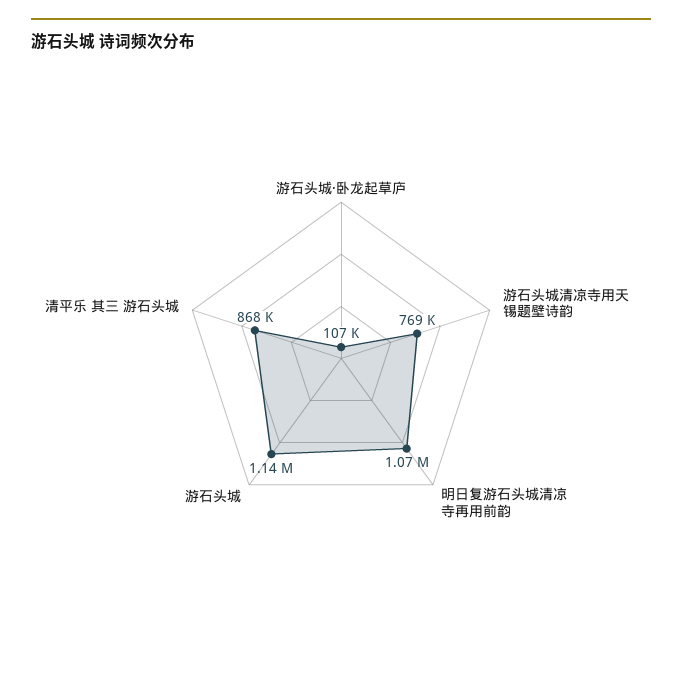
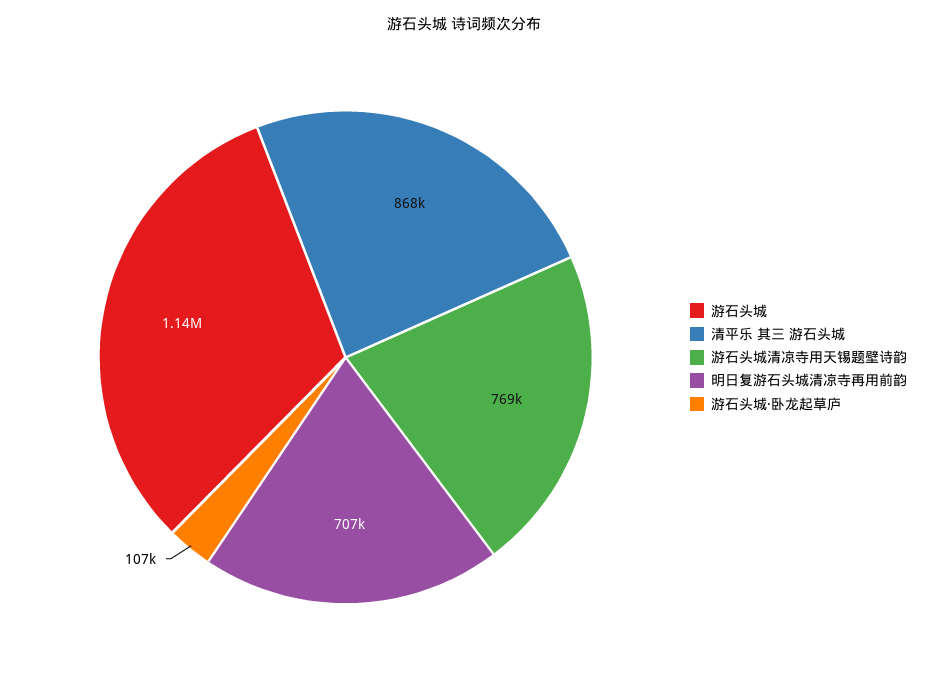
明日复游石头城清凉寺再用前韵: 1070000 -> 707000

